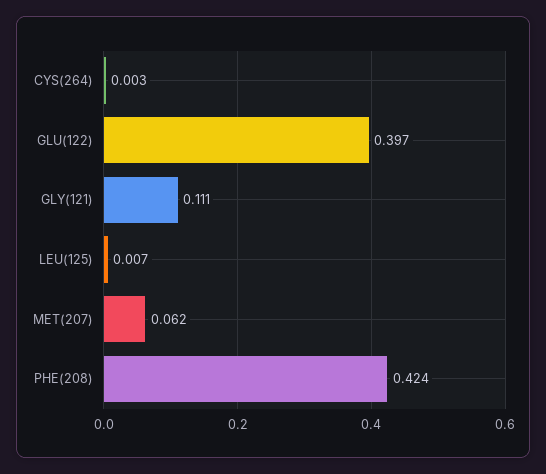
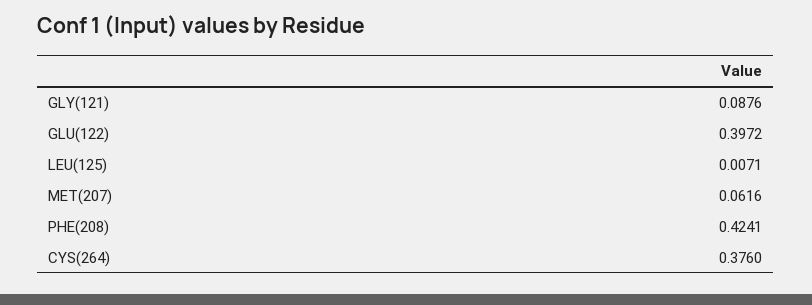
CYS(264): 0.003 -> 0.376
GLY(121): 0.111 -> 0.0876

